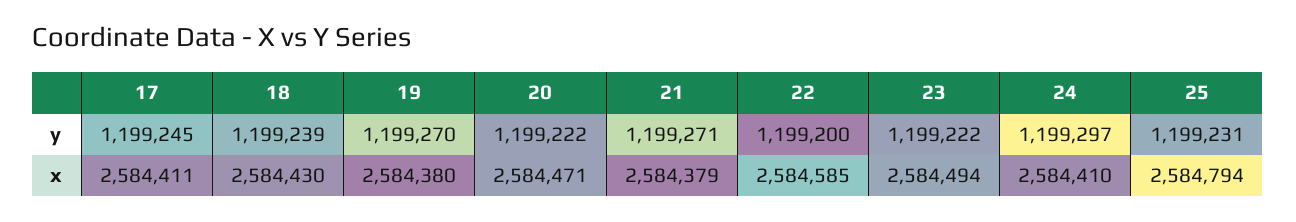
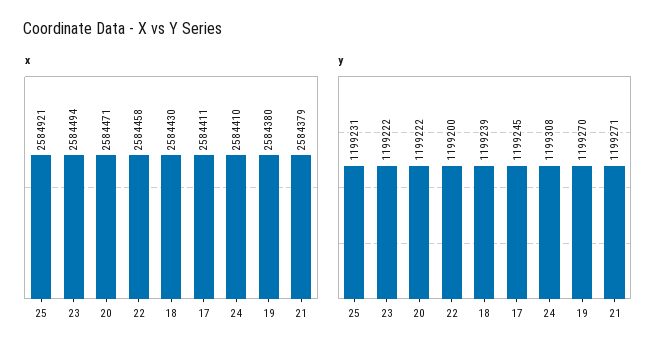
y, 24: 1199297 -> 1199308
x, 22: 2584585 -> 2584458
x, 25: 2584794 -> 2584921

